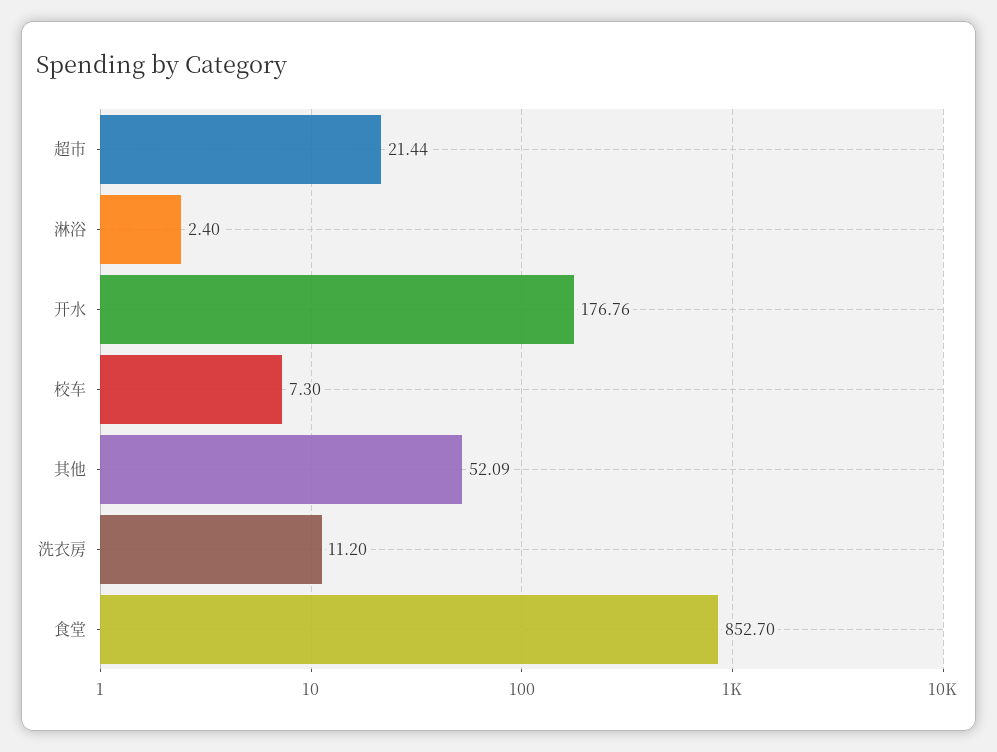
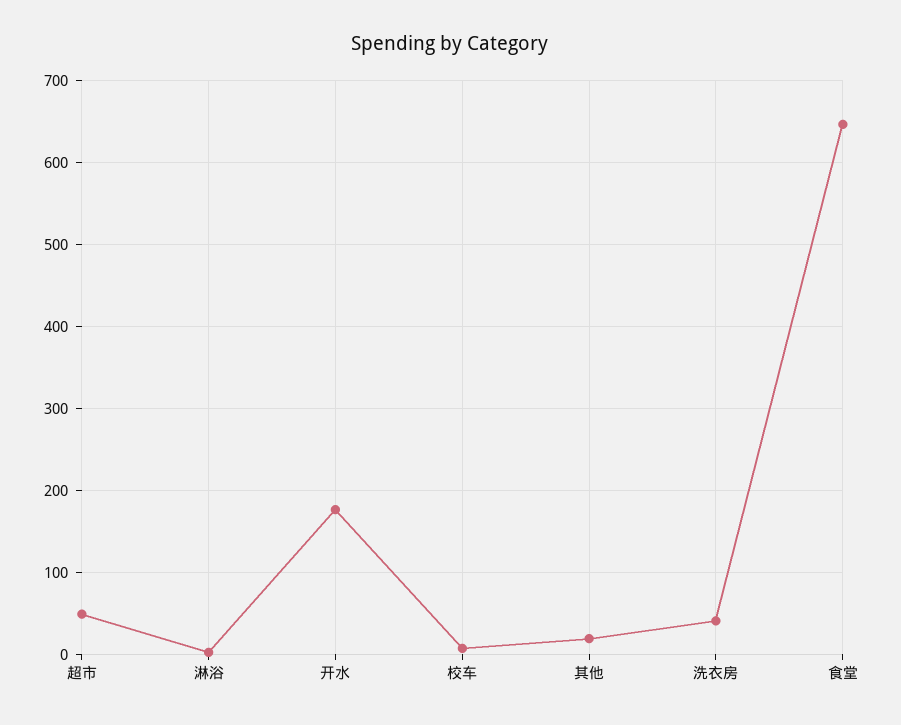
超市: 21.44 -> 50
其他: 52.09 -> 20
洗衣房: 11.2 -> 40
食堂: 852.7 -> 650

